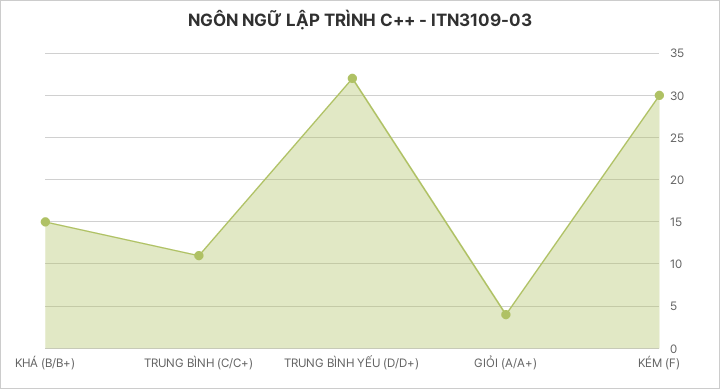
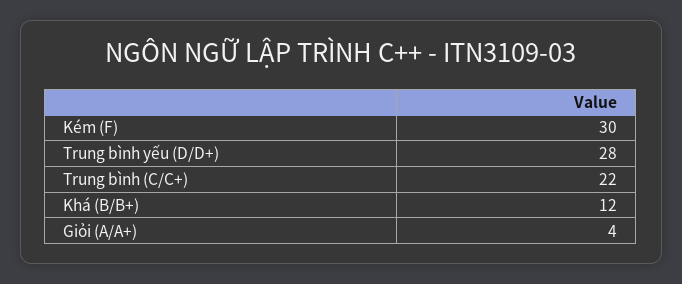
KHÁ (B/B+): 15 -> 12
TRUNG BÌNH (C/C+): 11 -> 22
TRUNG BÌNH YẾU (D/D+): 32 -> 28

